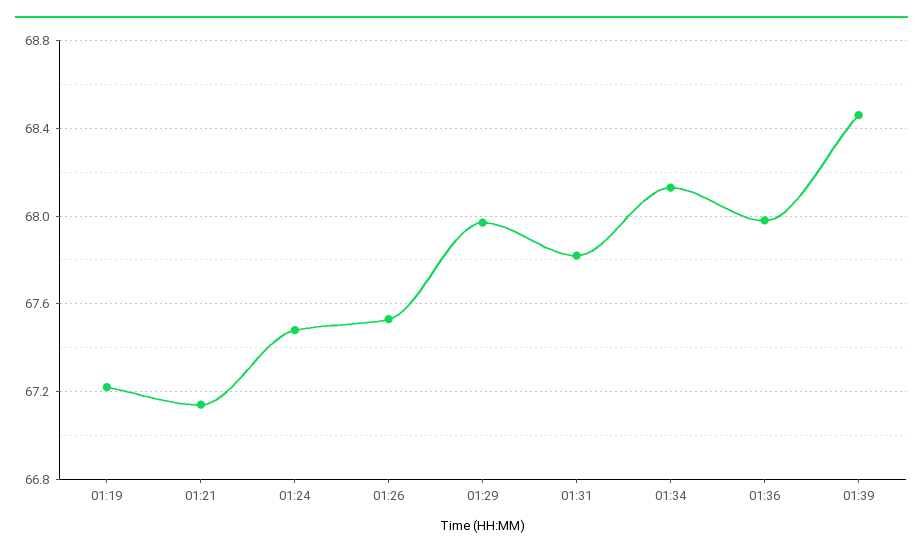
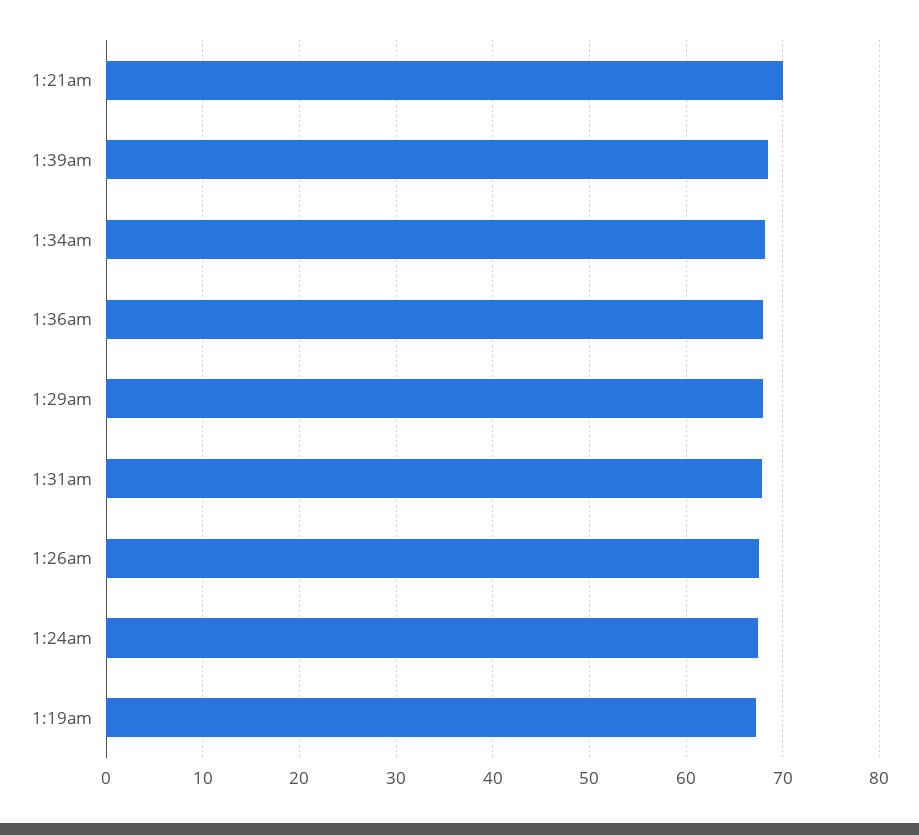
01:21: 67.15 -> 70

